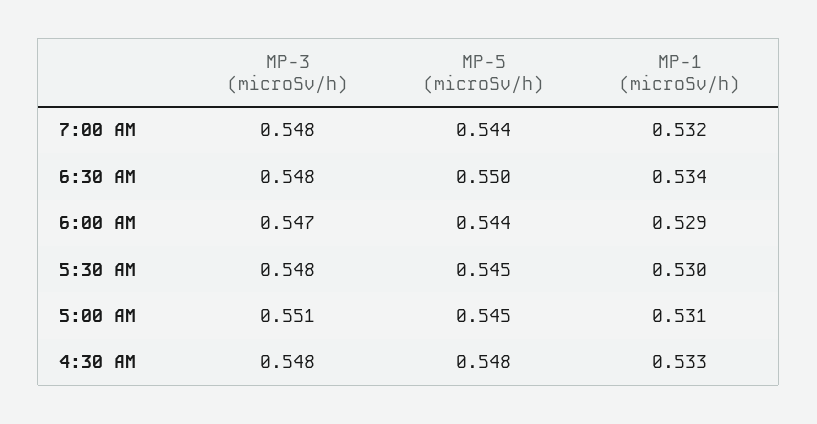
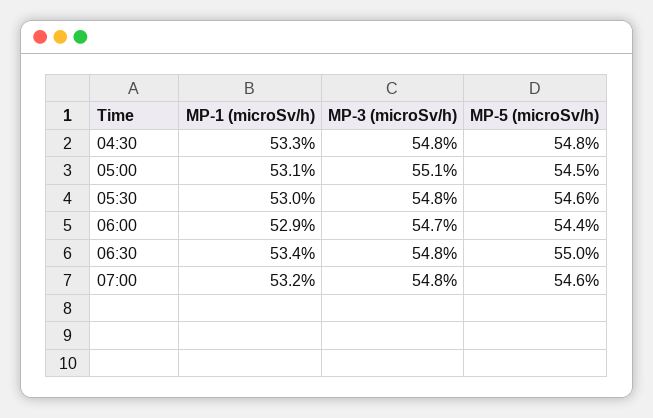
MP-5 (microSv/h), 7:00 AM: 0.544 -> 0.546
MP-5 (microSv/h), 5:30 AM: 0.545 -> 0.546

